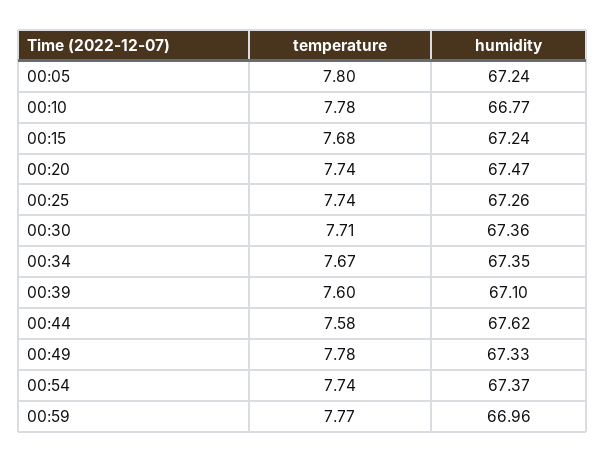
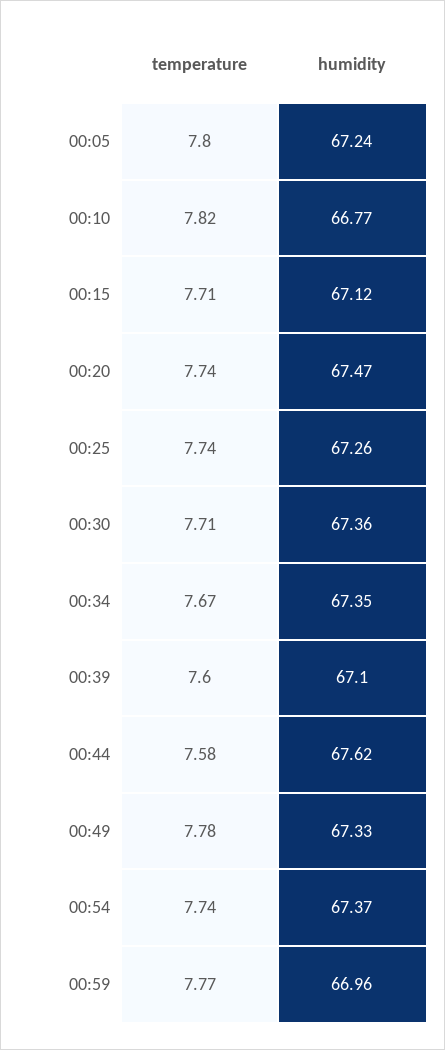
temperature, 00:10: 7.78 -> 7.82
temperature, 00:15: 7.68 -> 7.71
humidity, 00:15: 67.24 -> 67.12

